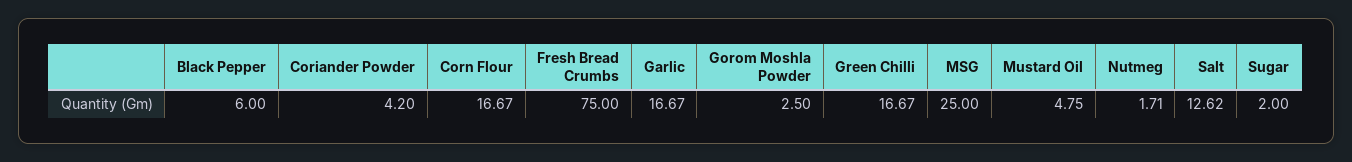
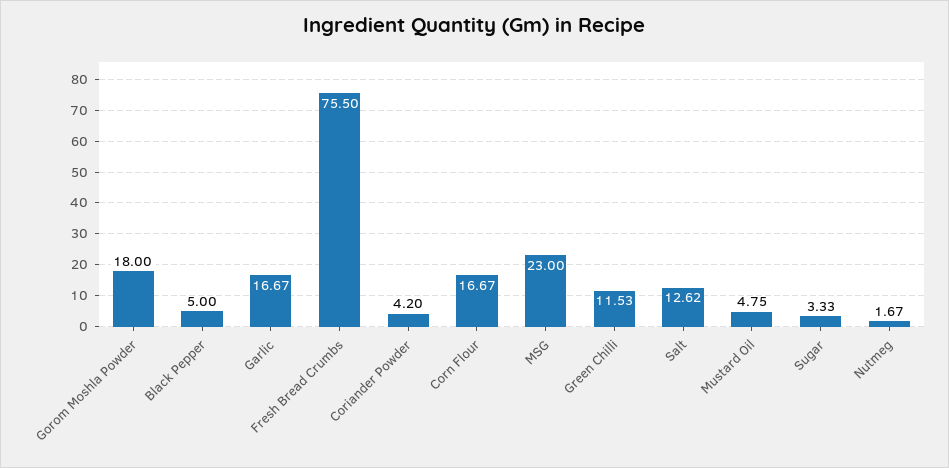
Black Pepper: 6 -> 5
Fresh Bread Crumbs: 75 -> 75.5
Gorom Moshla Powder: 2.5 -> 18
Green Chilli: 16.67 -> 11.53
MSG: 25 -> 23
Nutmeg: 1.71 -> 1.67
Sugar: 2 -> 3.33

